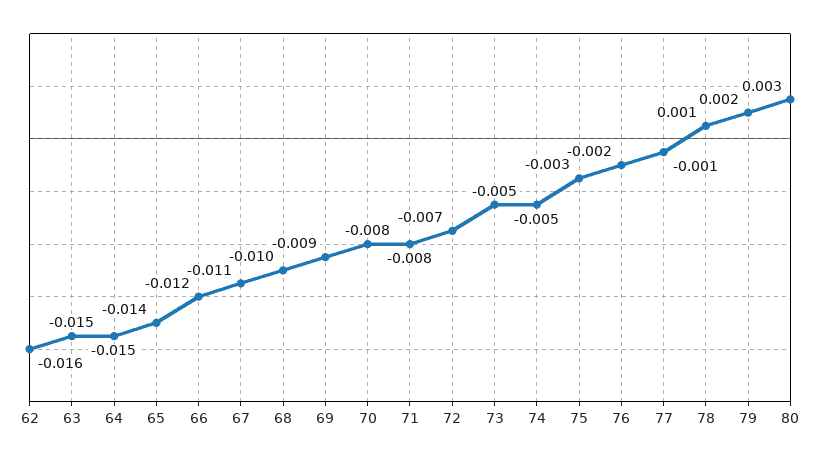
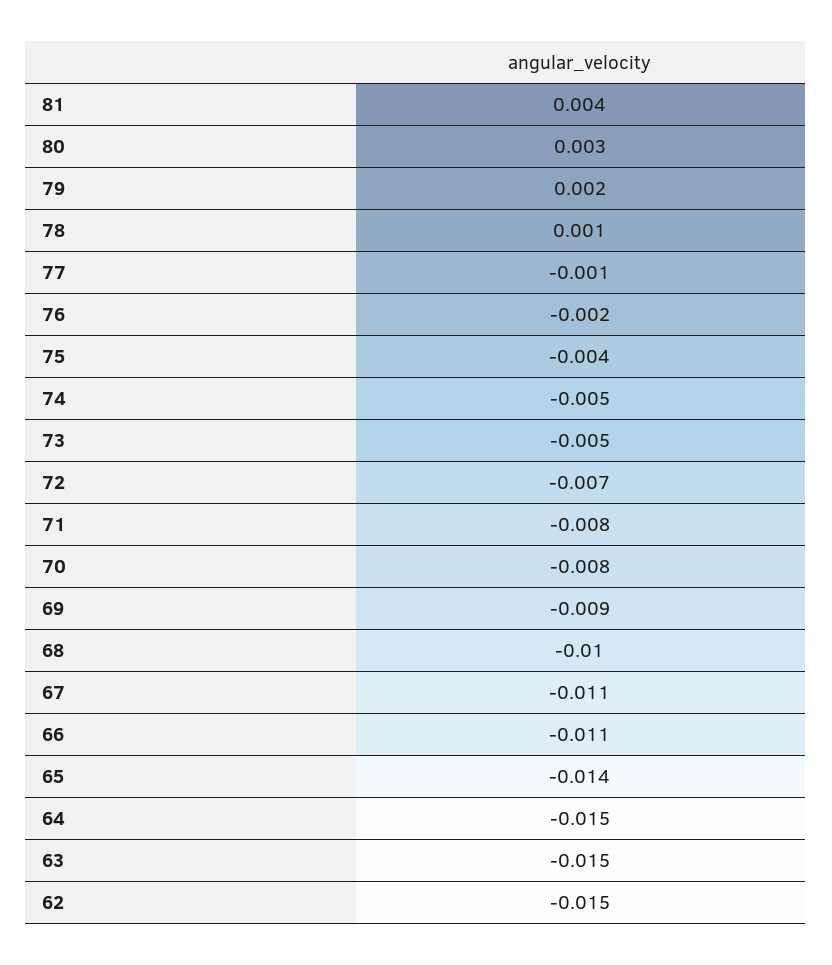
62: -0.016 -> -0.015
66: -0.012 -> -0.011
75: -0.003 -> -0.004
81: none -> 0.004

